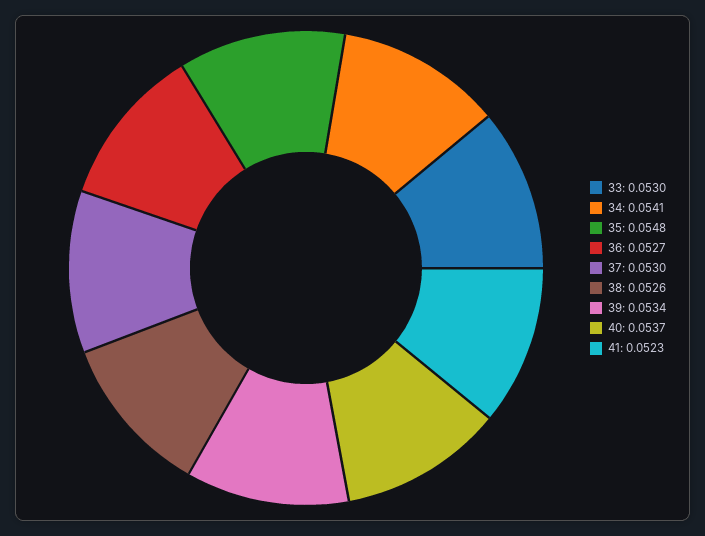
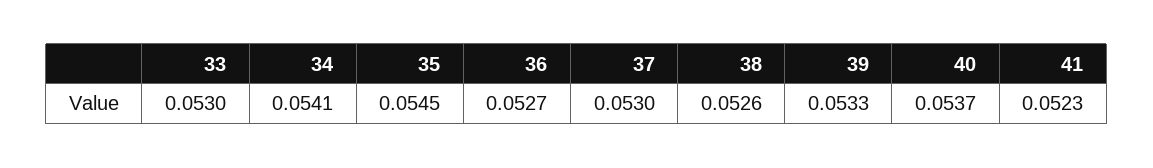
35: 0.0548 -> 0.0545
39: 0.0534 -> 0.0533

